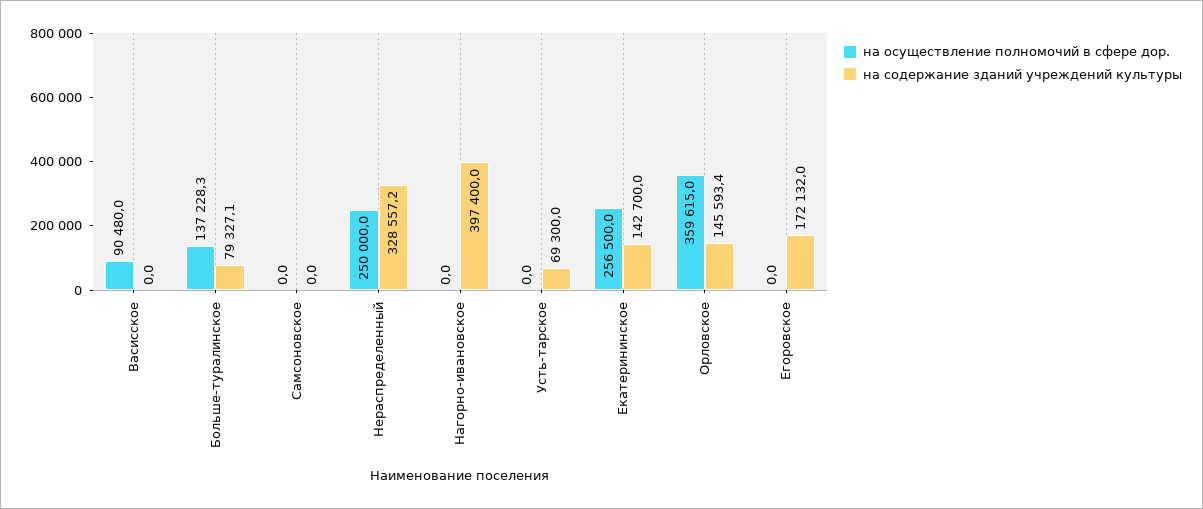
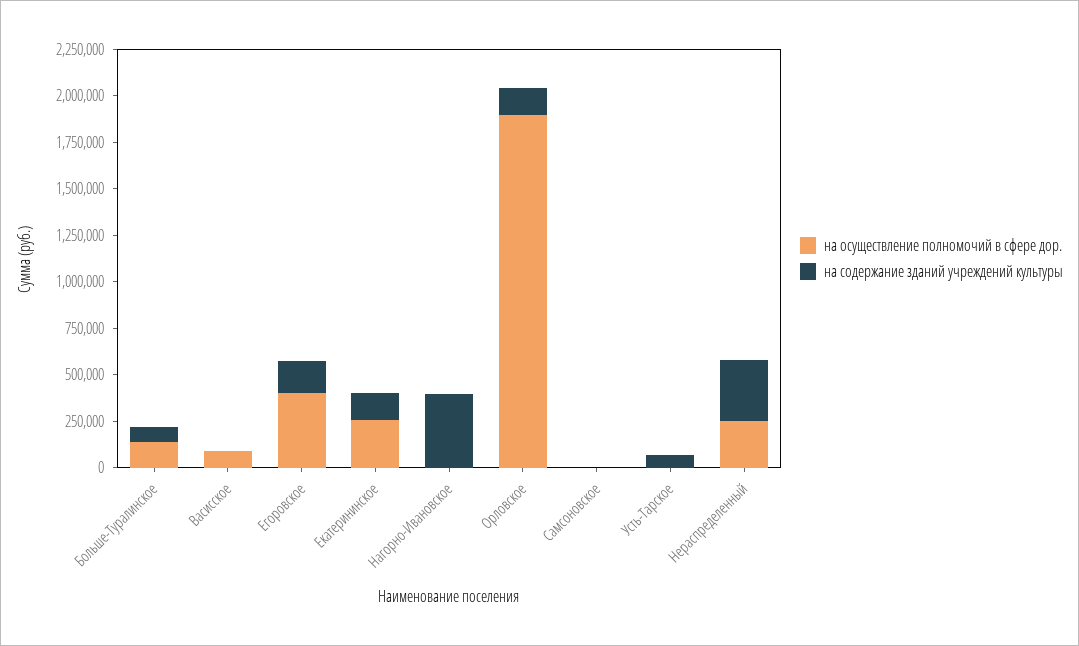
на осуществление полномочий в сфере дор., Орловское: 359615 -> 1900000
на осуществление полномочий в сфере дор., Егоровское: 0 -> 400000

